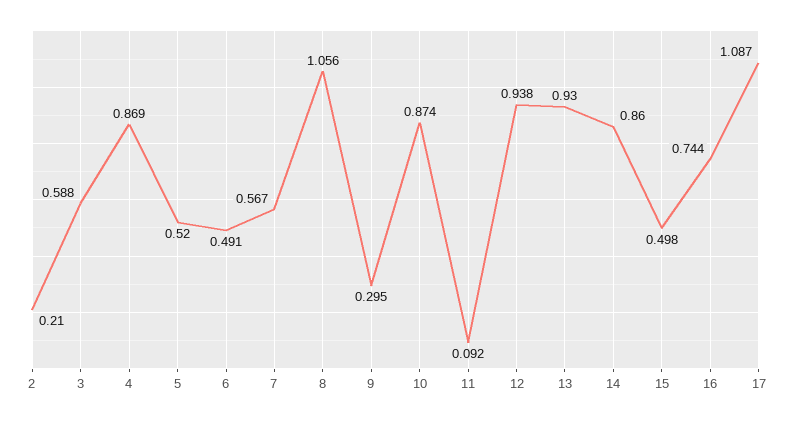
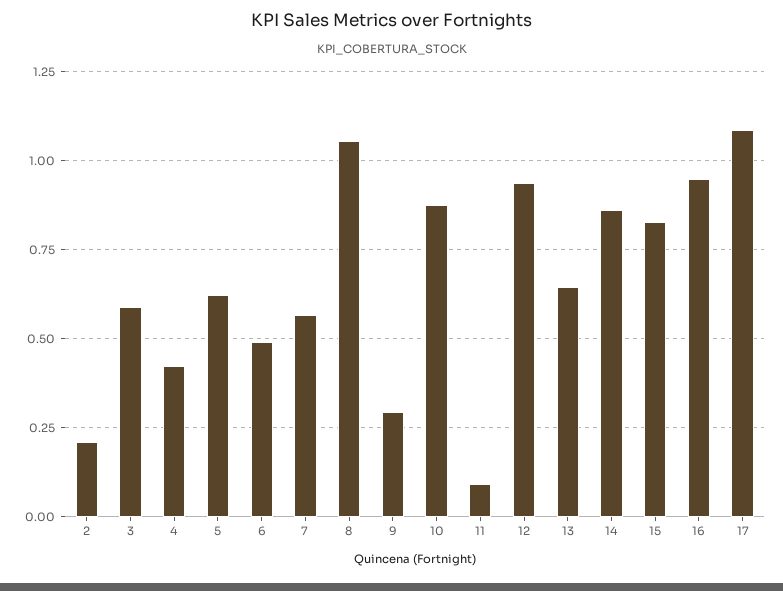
4: 0.869 -> 0.425
5: 0.52 -> 0.625
13: 0.93 -> 0.65
15: 0.498 -> 0.825
16: 0.744 -> 0.95

